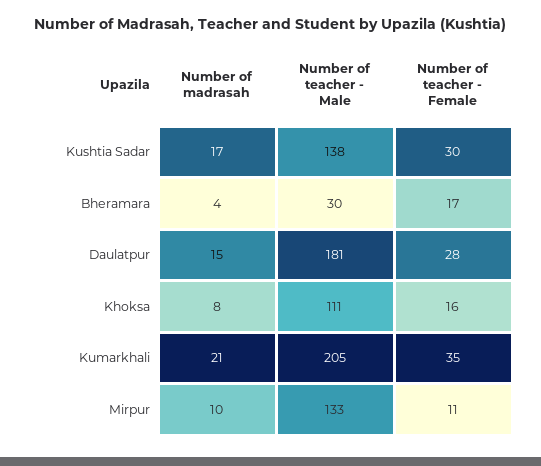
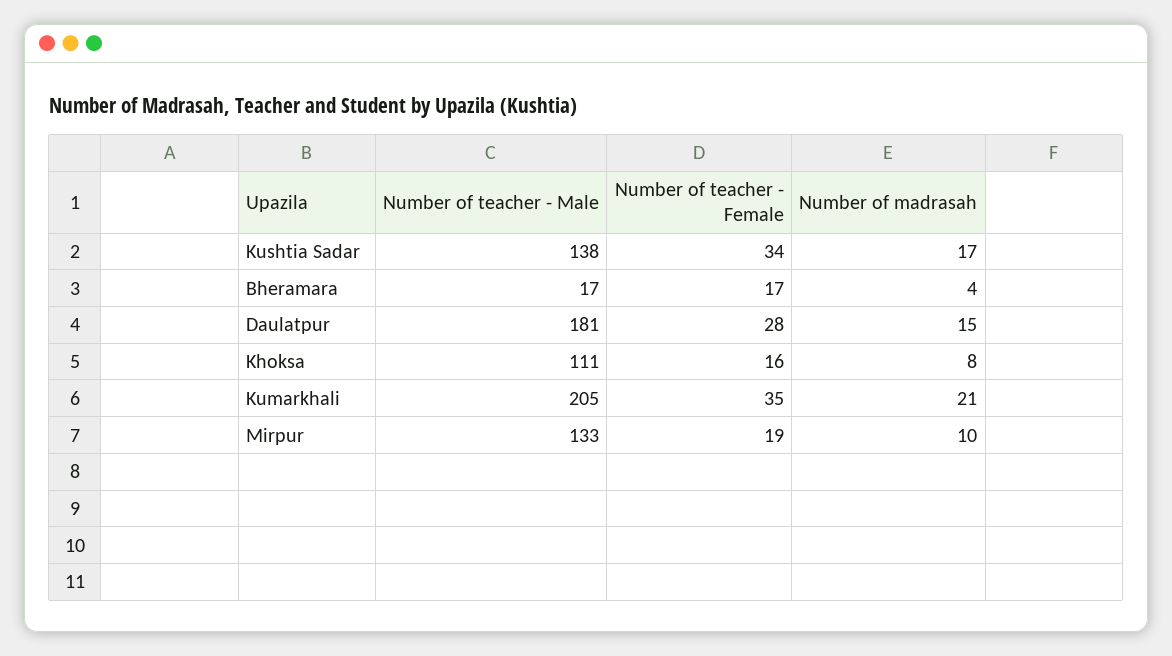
Number of teacher - Female, Kushtia Sadar: 30 -> 34
Number of teacher - Male, Bheramara: 30 -> 17
Number of teacher - Female, Mirpur: 11 -> 19

